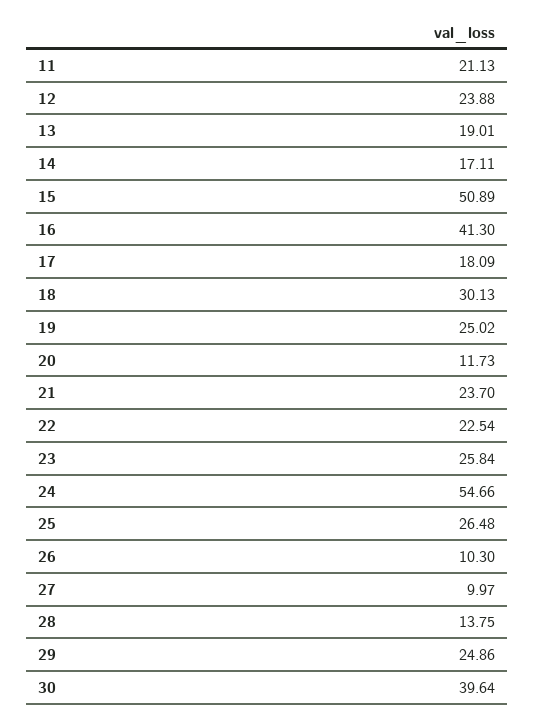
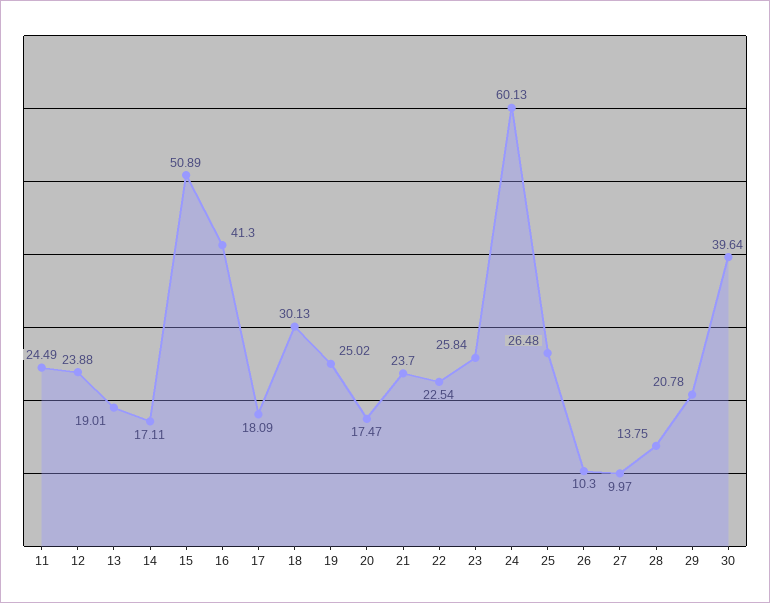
11: 21.13 -> 24.49
20: 11.73 -> 17.47
24: 54.66 -> 60.13
29: 24.86 -> 20.78

